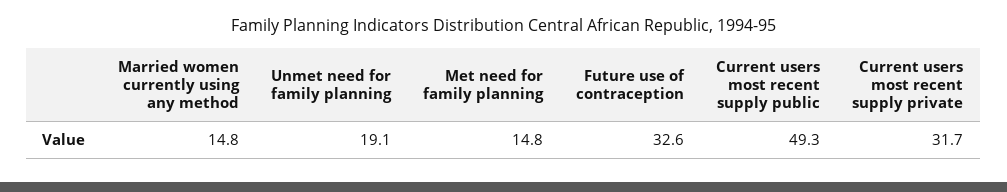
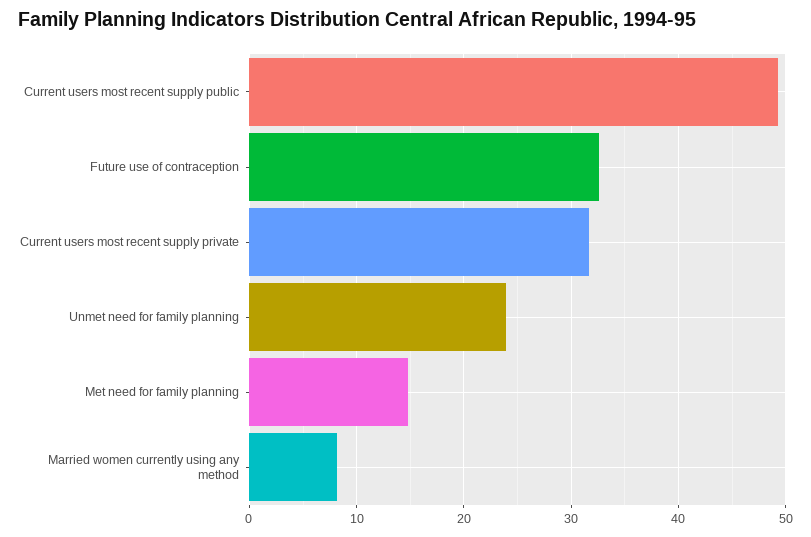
Married women currently using any method: 14.8 -> 8
Unmet need for family planning: 19.1 -> 24

